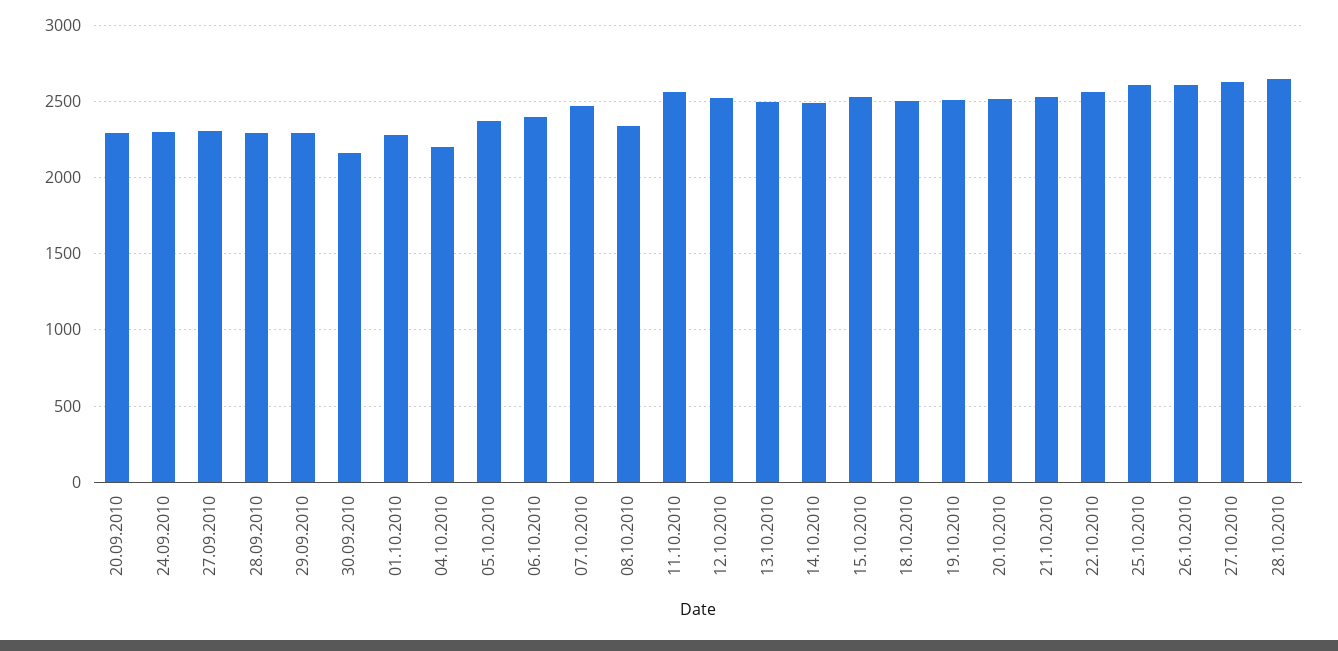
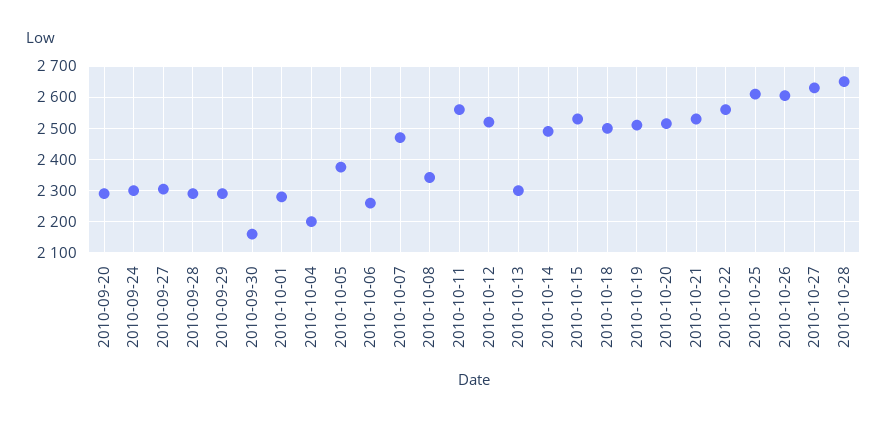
06.10.2010: 2400 -> 2260
13.10.2010: 2500 -> 2300

